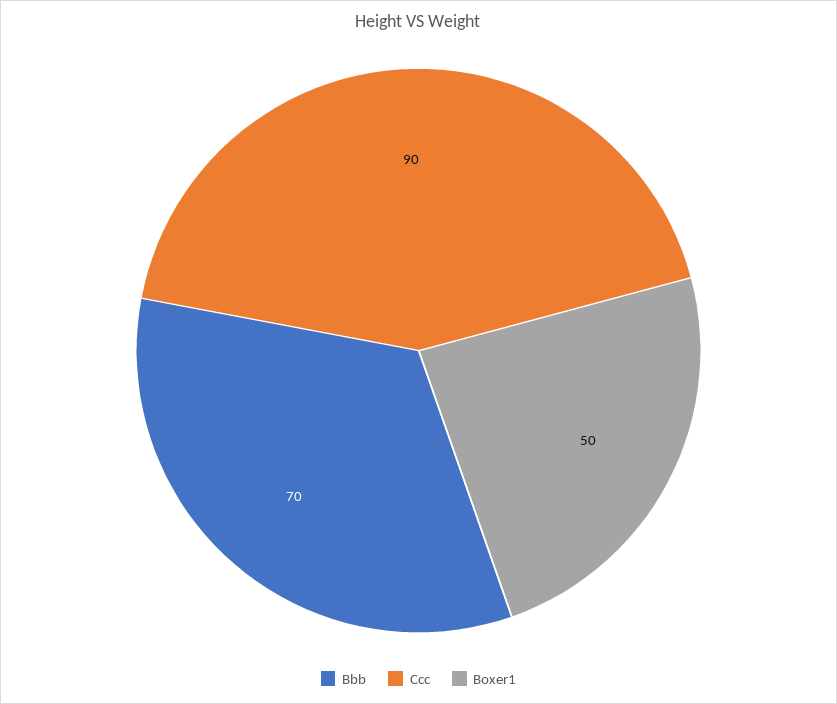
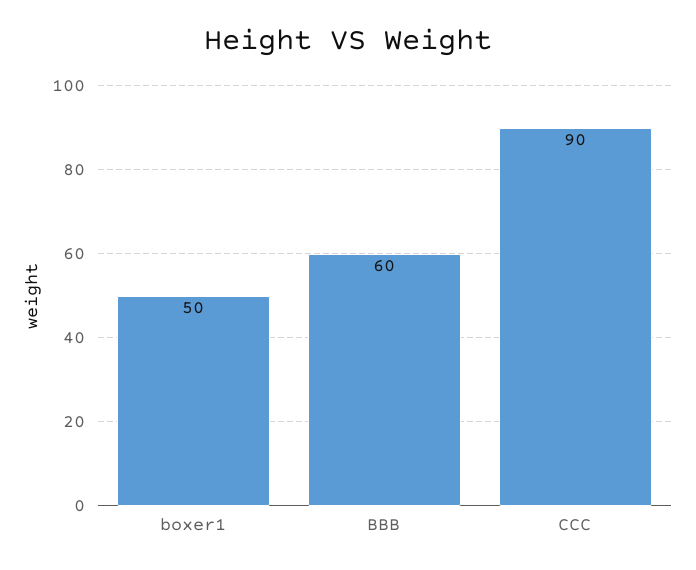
Bbb: 70 -> 60

